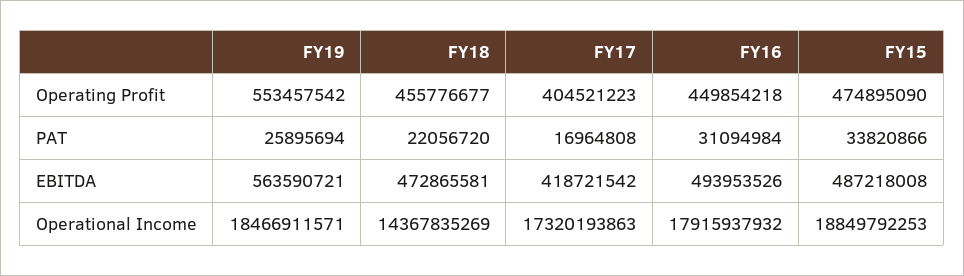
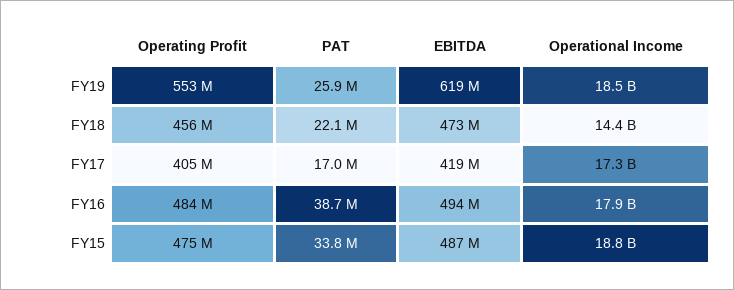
FY16, Operating Profit: 449854218 -> 484000000
FY16, PAT: 31094984 -> 38700000
FY19, EBITDA: 563590721 -> 619000000

